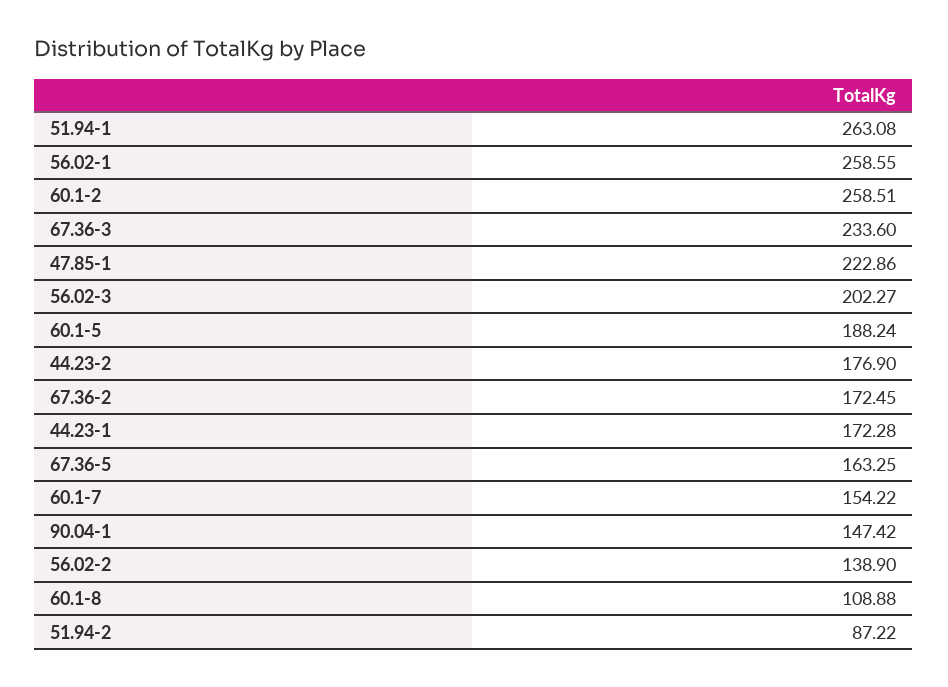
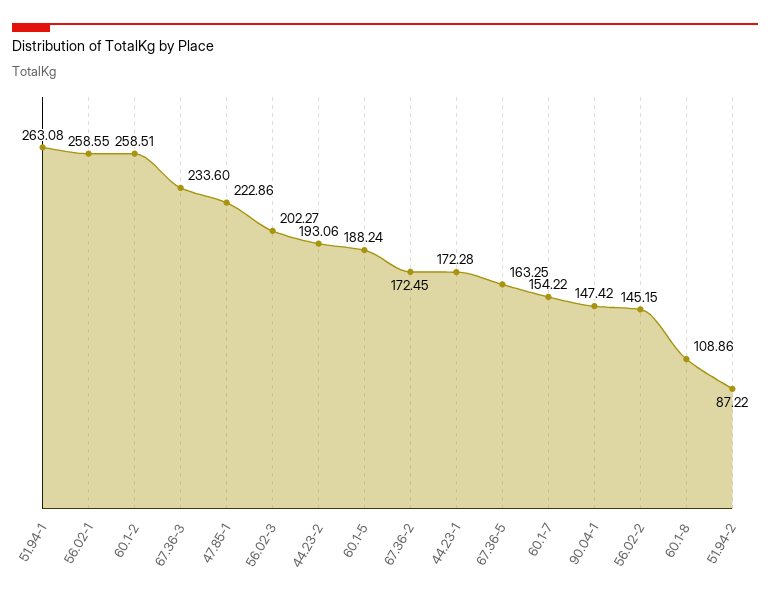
44.23-2: 176.9 -> 193.06
56.02-2: 138.9 -> 145.15
60.1-8: 108.88 -> 108.86

